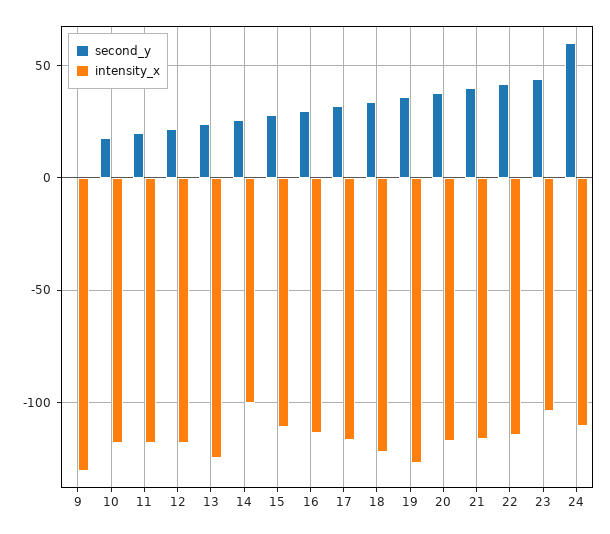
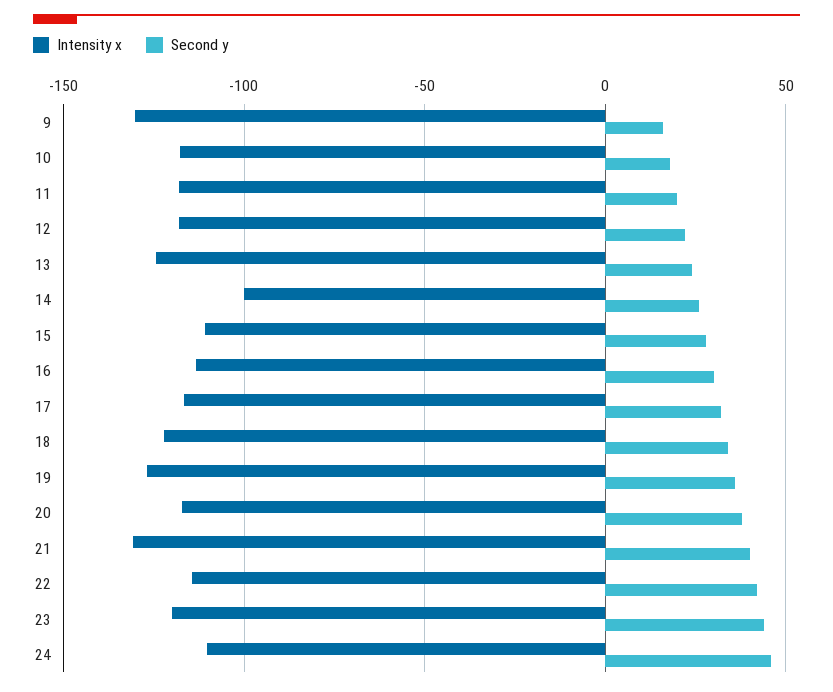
second_y, 9: 0 -> 15
intensity_x, 21: -115 -> -130
intensity_x, 23: -105 -> -120
second_y, 24: 60 -> 45

